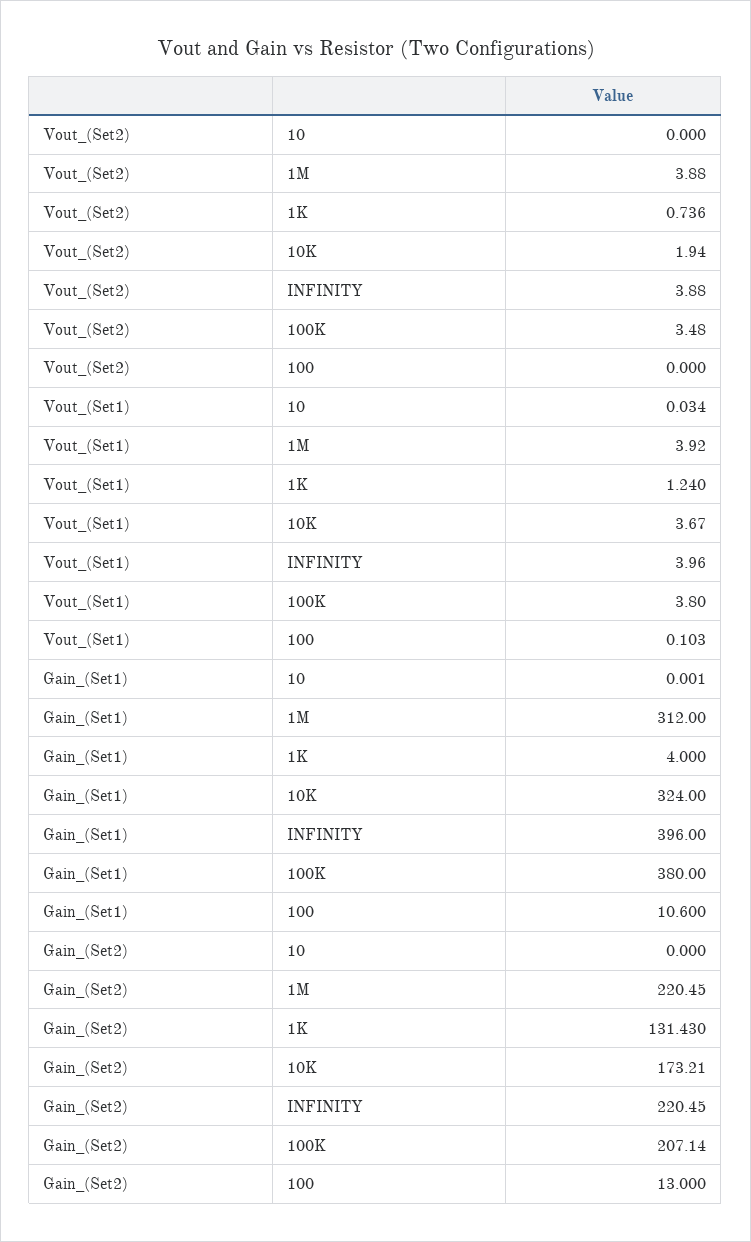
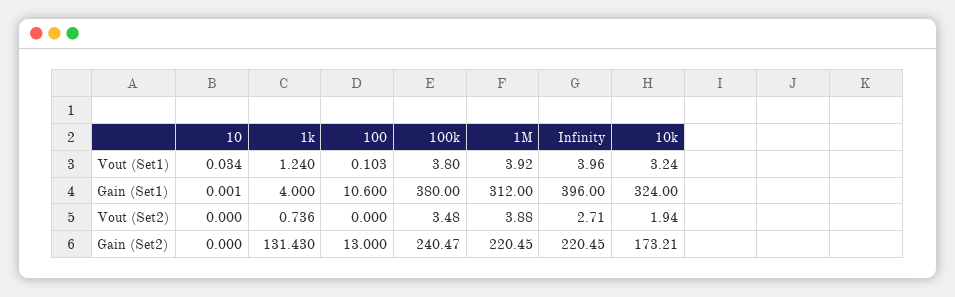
Vout_(Set2), INFINITY: 3.88 -> 2.71
Vout_(Set1), 10K: 3.67 -> 3.24
Gain_(Set2), 100K: 207.14 -> 240.47

